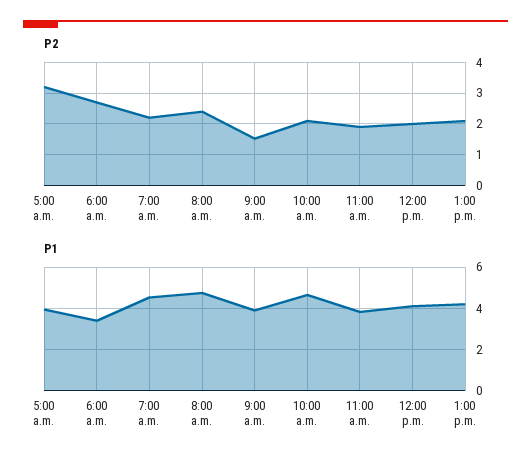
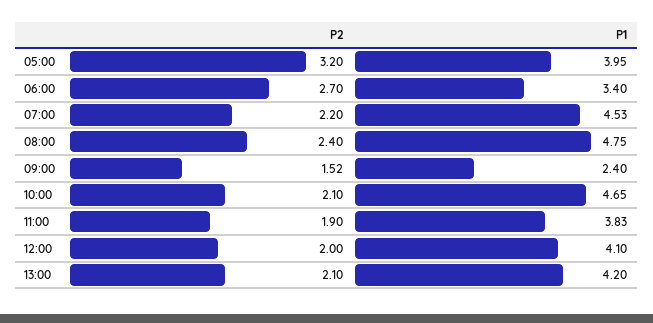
P1, 9:00 a.m.: 4 -> 2.4

